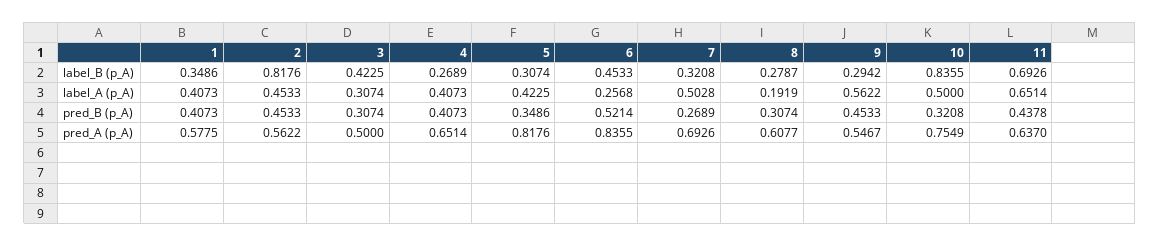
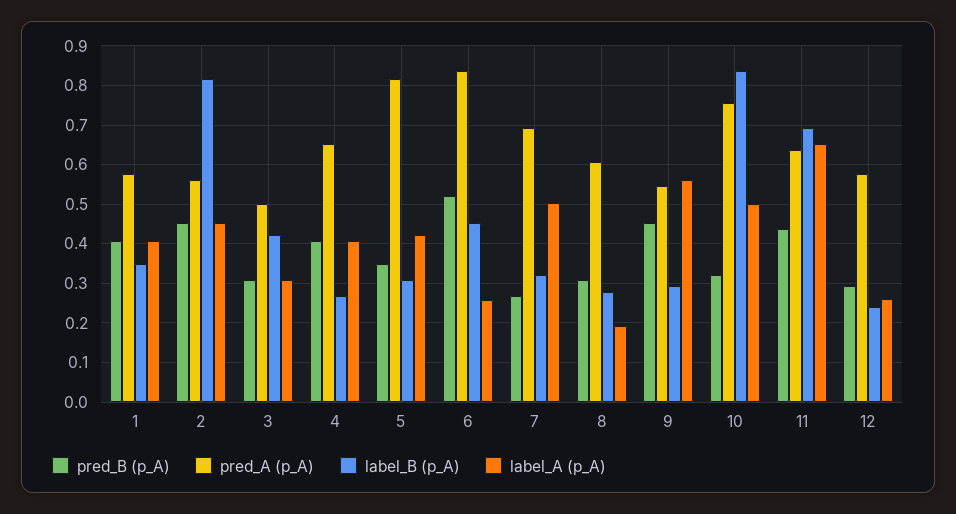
pred_B (p_A), 12: none -> 0.3
pred_A (p_A), 12: none -> 0.58
label_B (p_A), 12: none -> 0.24
label_A (p_A), 12: none -> 0.26

